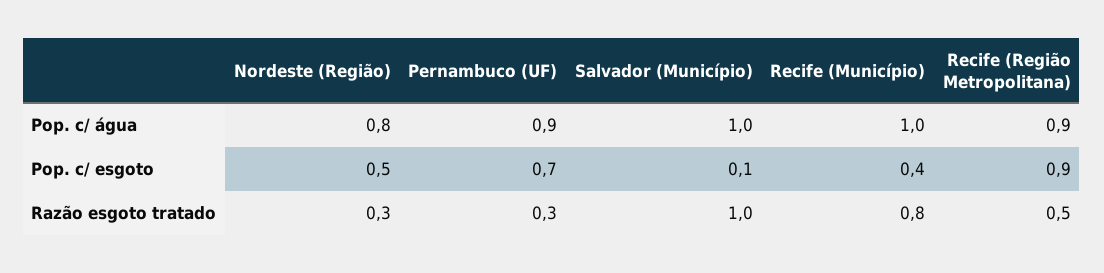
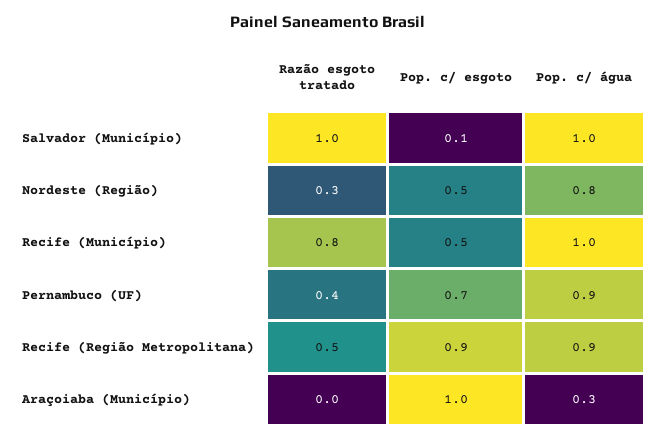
Recife (Município), Pop. c/ esgoto: 0.4 -> 0.5
Pernambuco (UF), Razão esgoto tratado: 0.3 -> 0.4
Araçoiaba (Município), Razão esgoto tratado: none -> 0
Araçoiaba (Município), Pop. c/ esgoto: none -> 1
Araçoiaba (Município), Pop. c/ água: none -> 0.3

